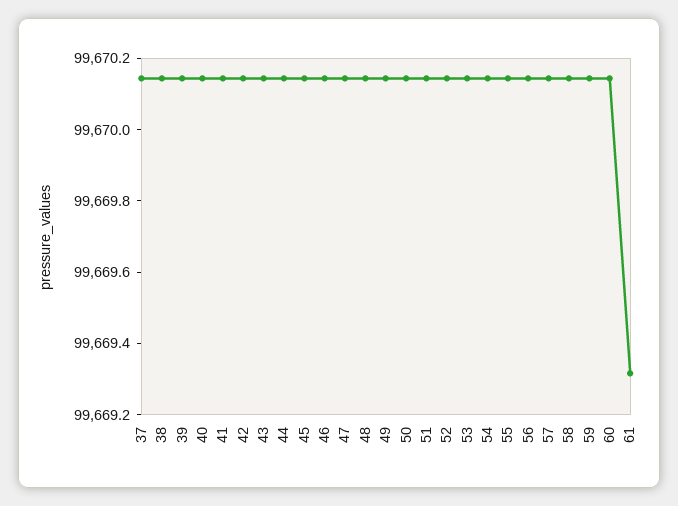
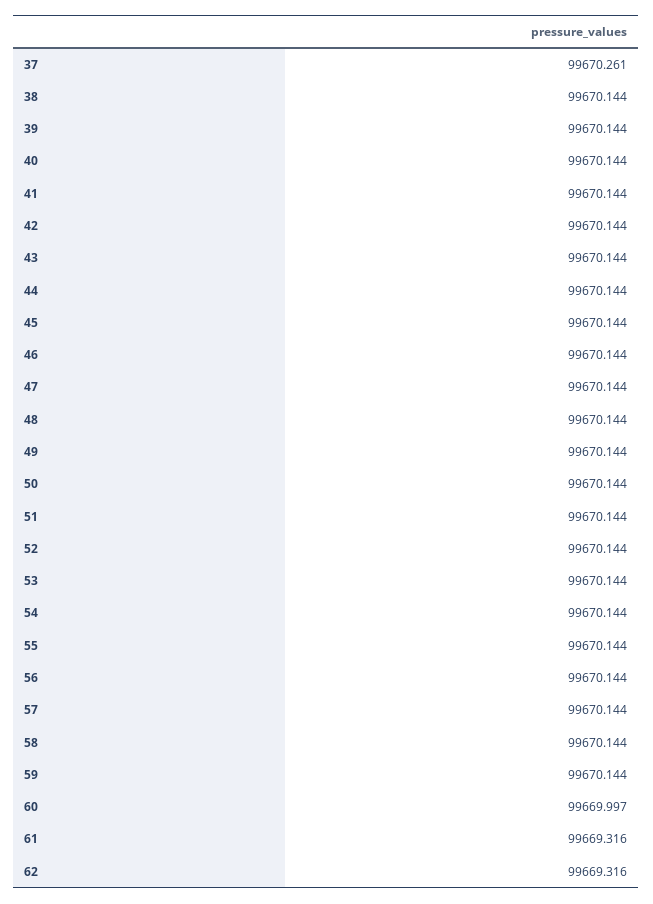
37: 99670.15 -> 99670.261
60: 99670.15 -> 99669.997
62: none -> 99669.316

